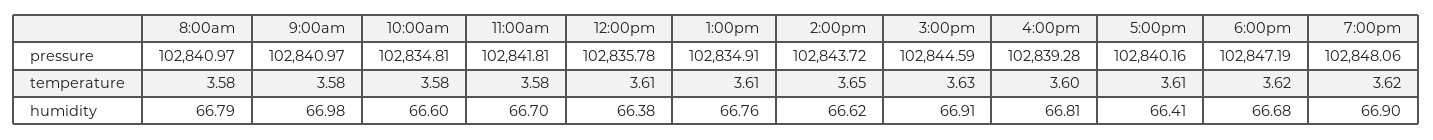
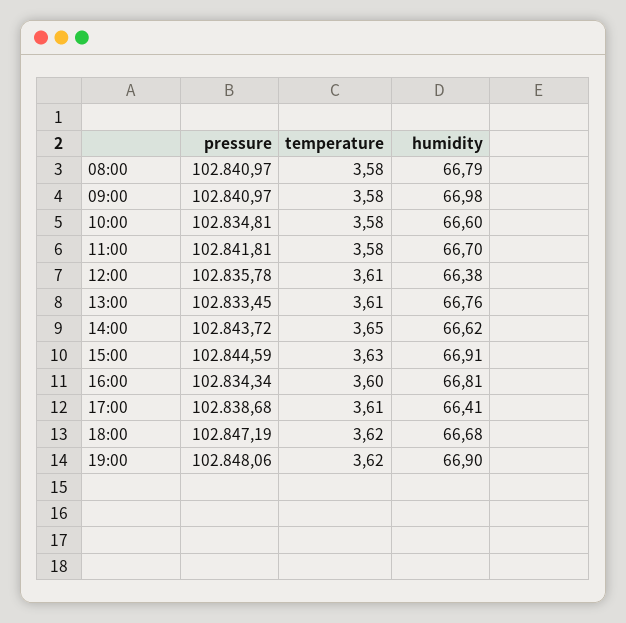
1:00pm, pressure: 102834.91 -> 102833.45
4:00pm, pressure: 102839.28 -> 102834.34
5:00pm, pressure: 102840.16 -> 102838.68

